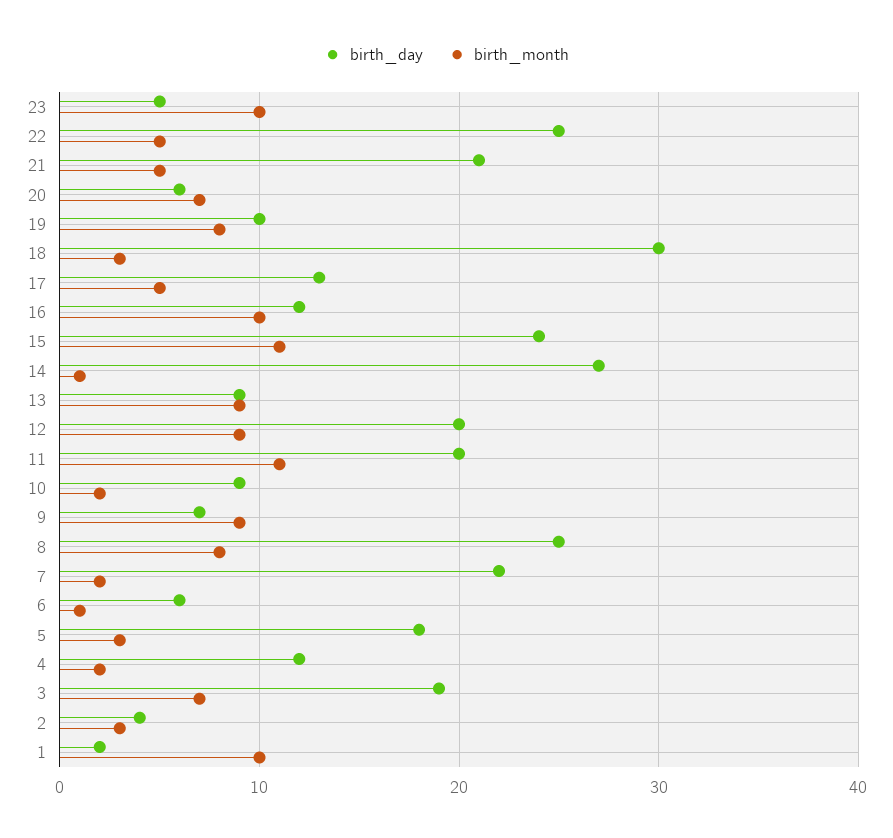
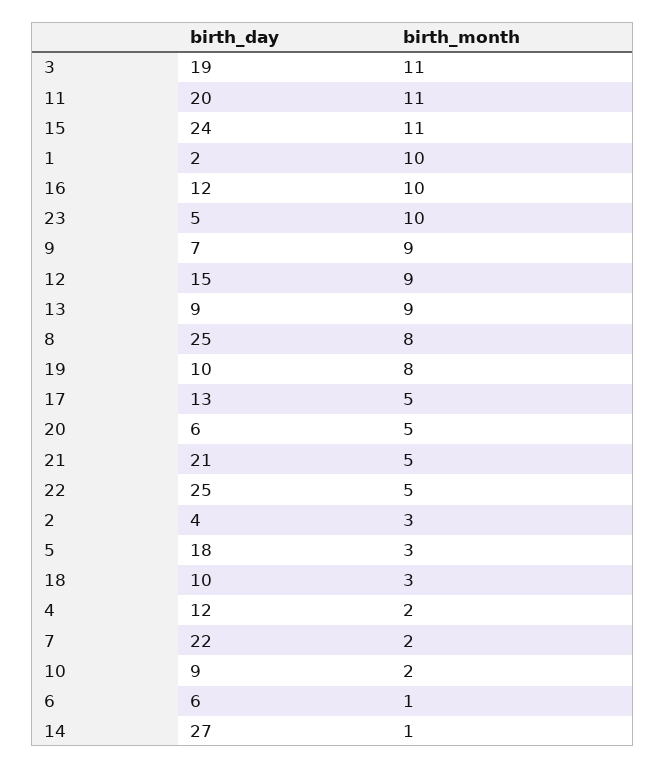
birth_month, 20: 7 -> 5
birth_day, 18: 30 -> 10
birth_day, 12: 20 -> 15
birth_month, 3: 7 -> 11

